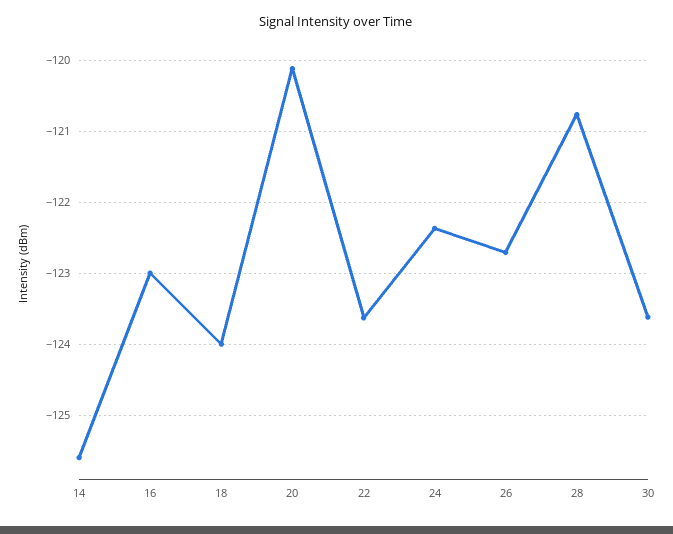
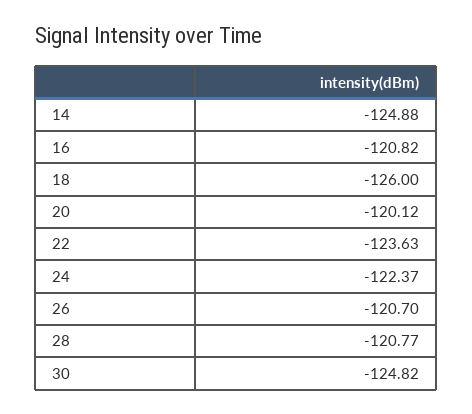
14: -125.6 -> -124.88
16: -123 -> -120.82
18: -124 -> -126
26: -122.7 -> -120.7
30: -123.6 -> -124.82

